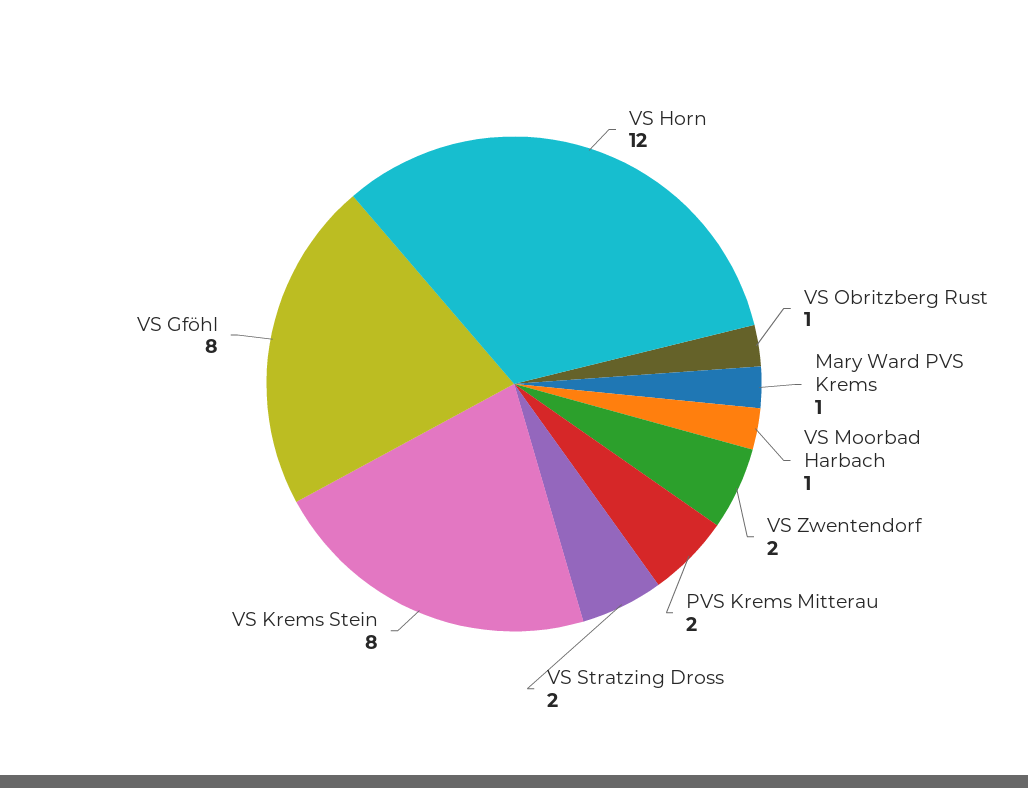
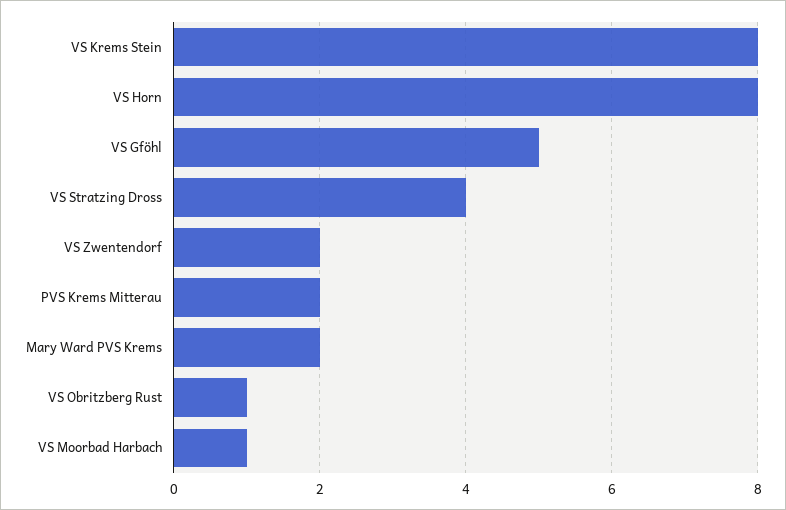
VS Horn: 12 -> 8
Mary Ward PVS Krems: 1 -> 2
VS Stratzing Dross: 2 -> 4
VS Gföhl: 8 -> 5

